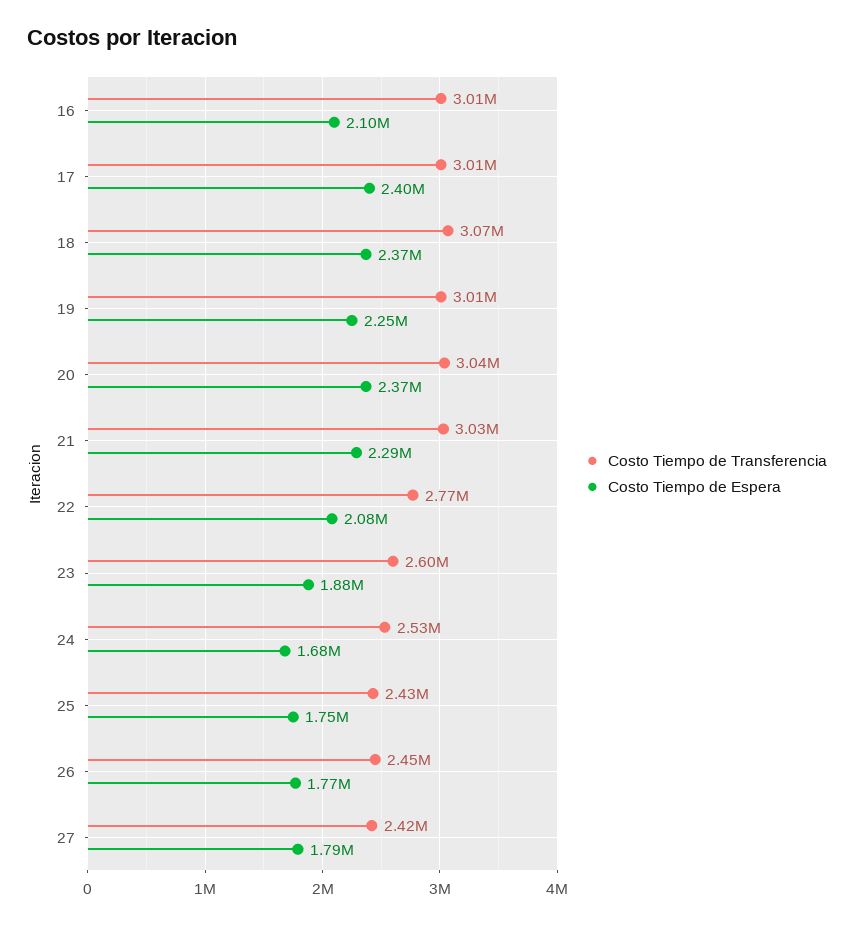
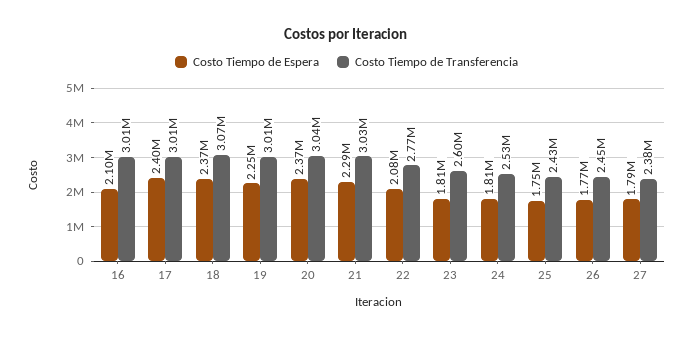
Costo Tiempo de Espera, 23: 1880000 -> 1810000
Costo Tiempo de Espera, 24: 1680000 -> 1810000
Costo Tiempo de Transferencia, 27: 2420000 -> 2380000

